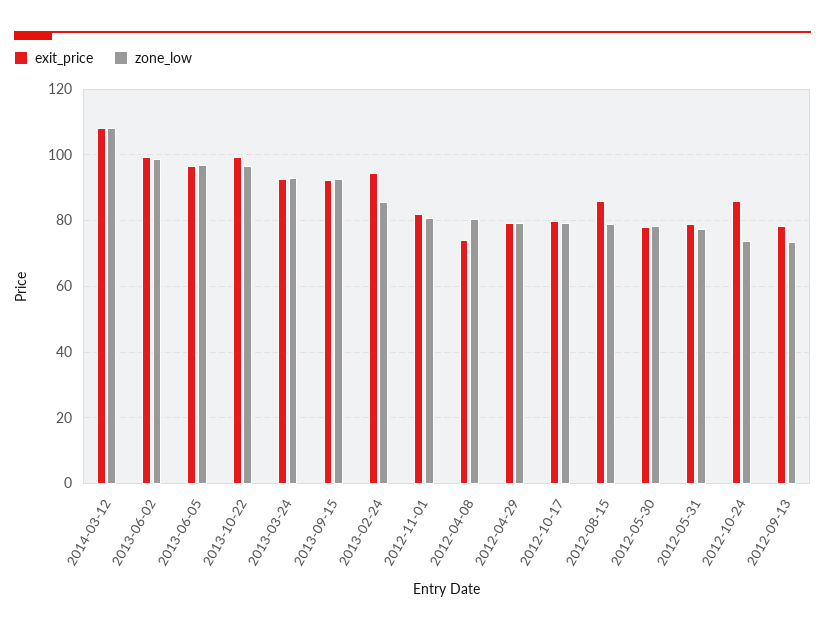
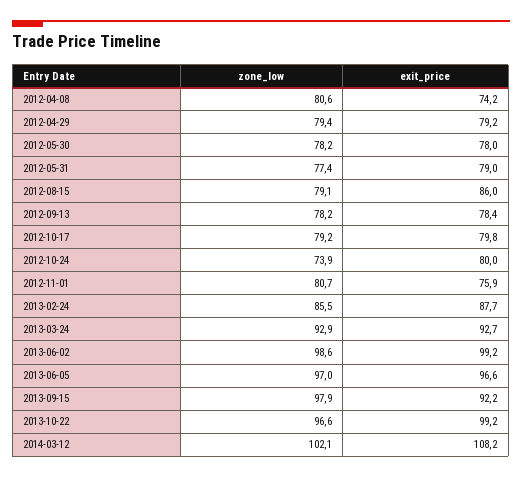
zone_low, 2014-03-12: 108 -> 102.1
zone_low, 2013-09-15: 92 -> 97.9
exit_price, 2013-02-24: 94 -> 87.7
exit_price, 2012-11-01: 82 -> 75.9
exit_price, 2012-10-24: 86 -> 80
zone_low, 2012-09-13: 74 -> 78.2

